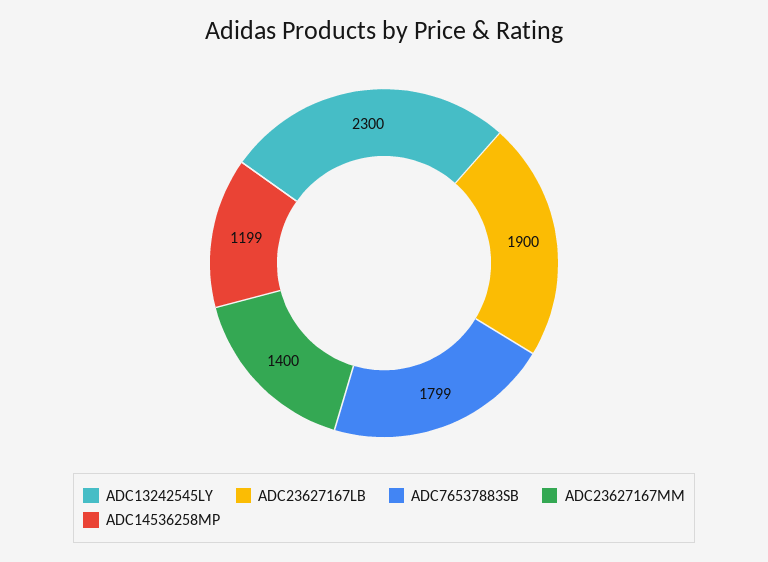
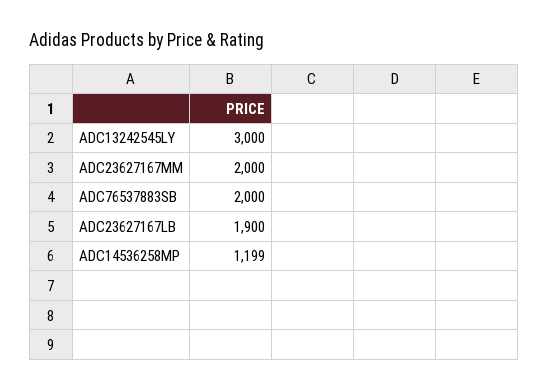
ADC13242545LY: 2300 -> 3000
ADC76537883SB: 1799 -> 2000
ADC23627167MM: 1400 -> 2000

